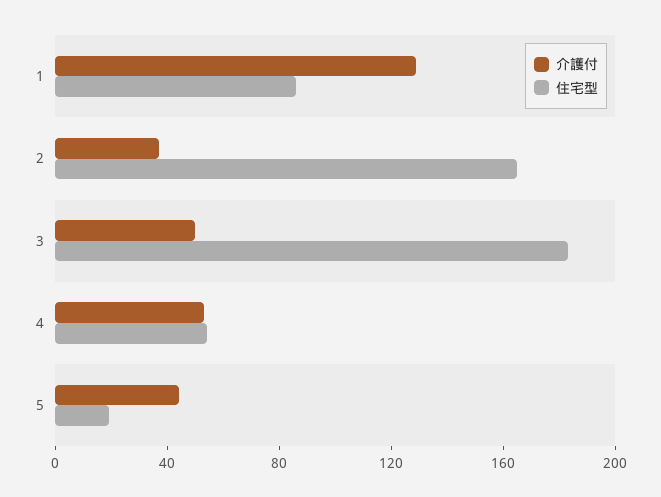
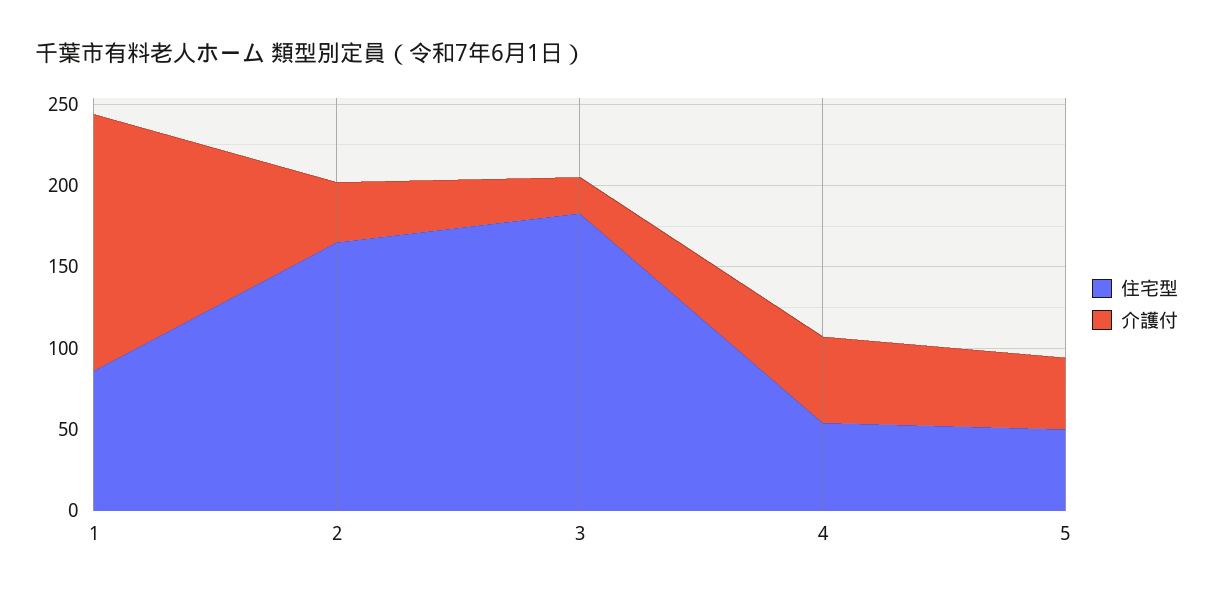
介護付, 1: 130 -> 160
介護付, 3: 50 -> 20
住宅型, 5: 20 -> 50

